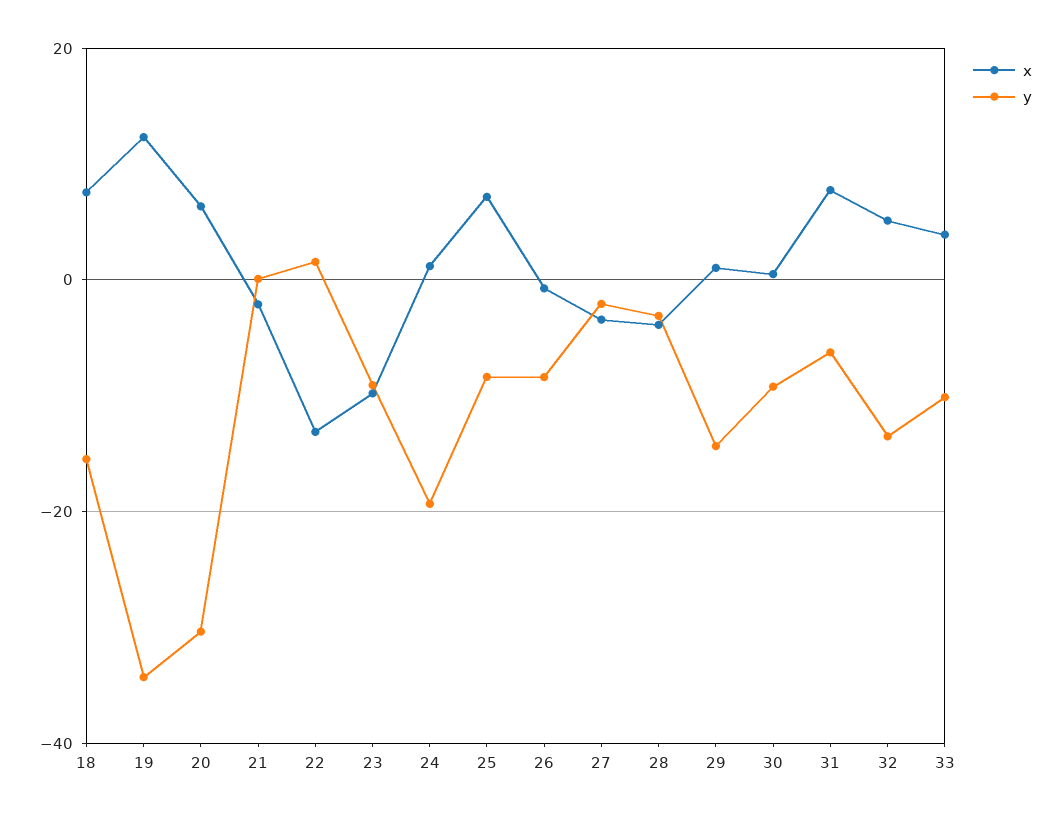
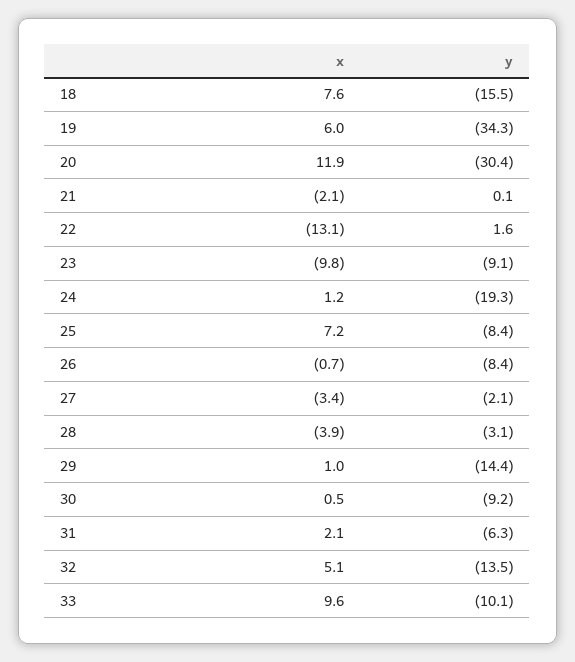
x, 19: 12 -> 6
x, 20: 6 -> 11.9
x, 31: 8 -> 2.1
x, 33: 4 -> 9.6

